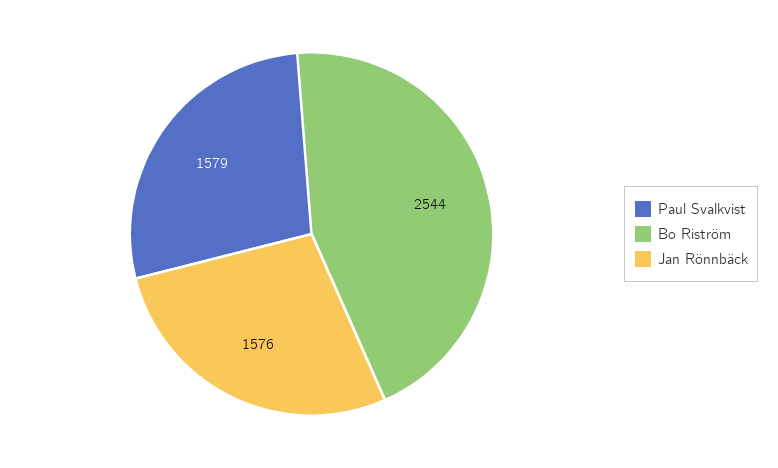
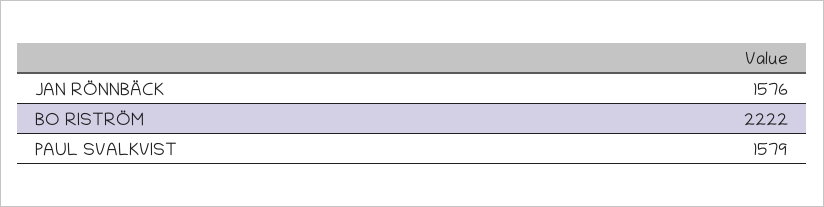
Bo Riström: 2544 -> 2222

